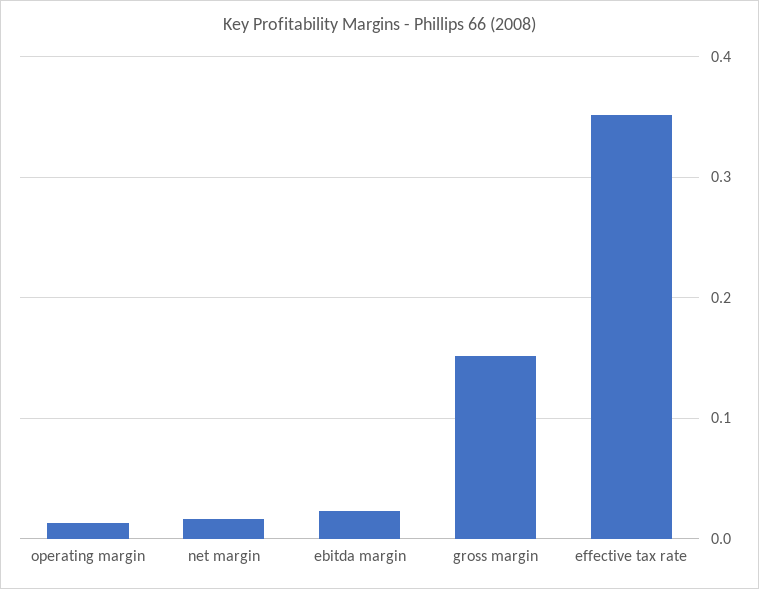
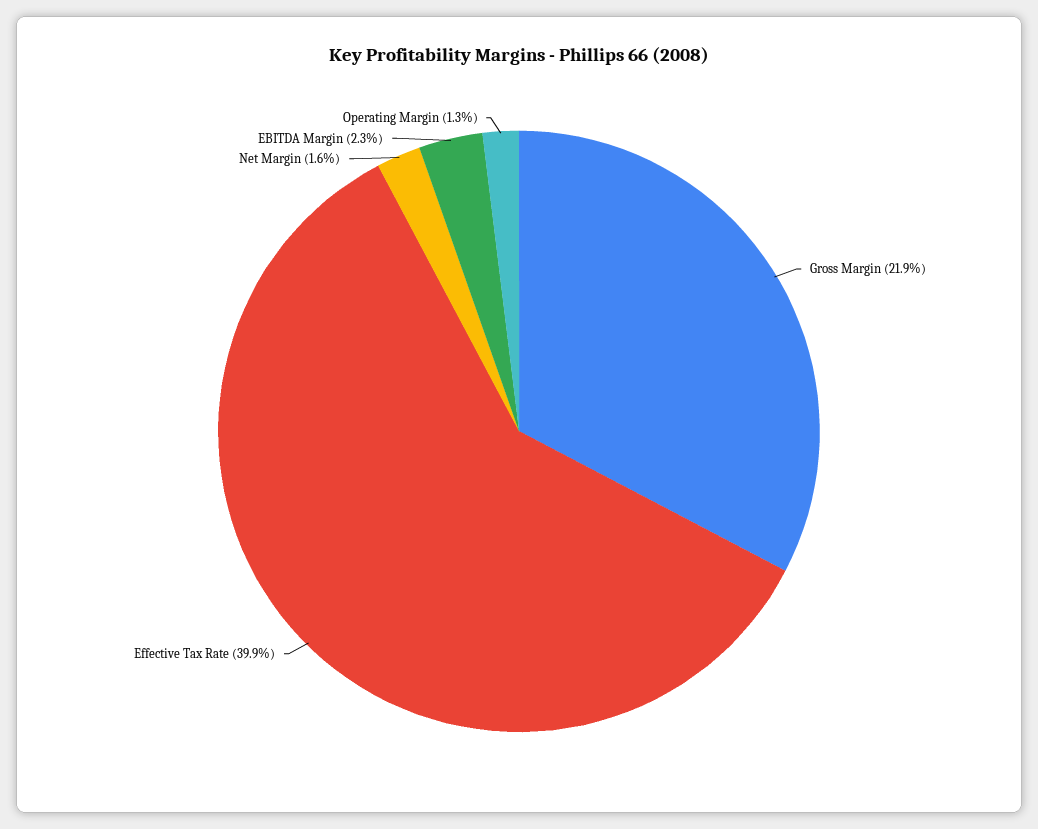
gross margin: 0.15 -> 0.219
effective tax rate: 0.35 -> 0.399

